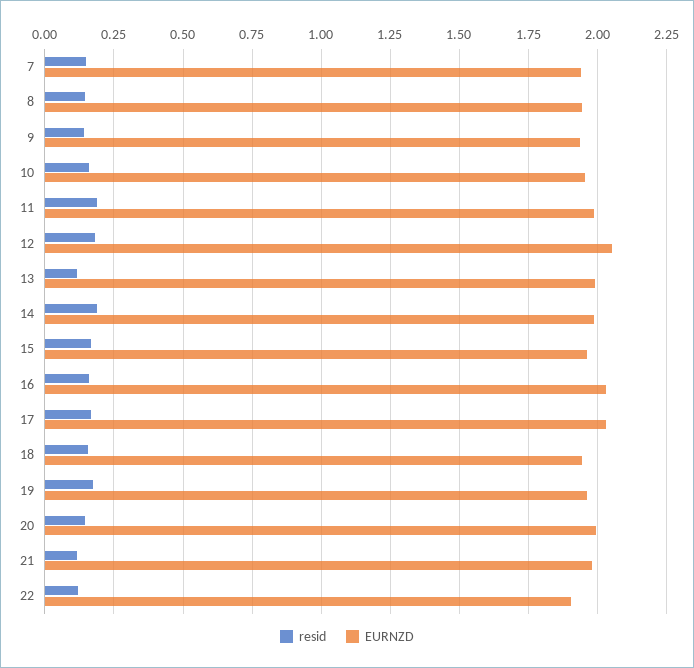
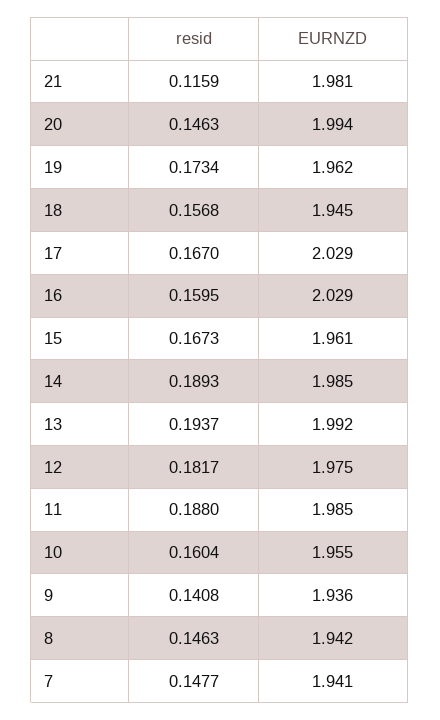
EURNZD, 12: 2.05 -> 1.975
resid, 13: 0.125 -> 0.1937
resid, 22: 0.125 -> none
EURNZD, 22: 1.9 -> none

